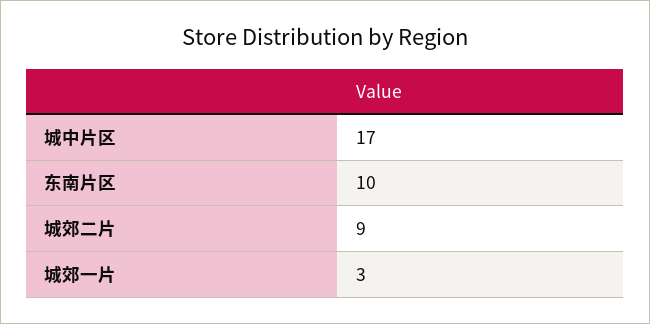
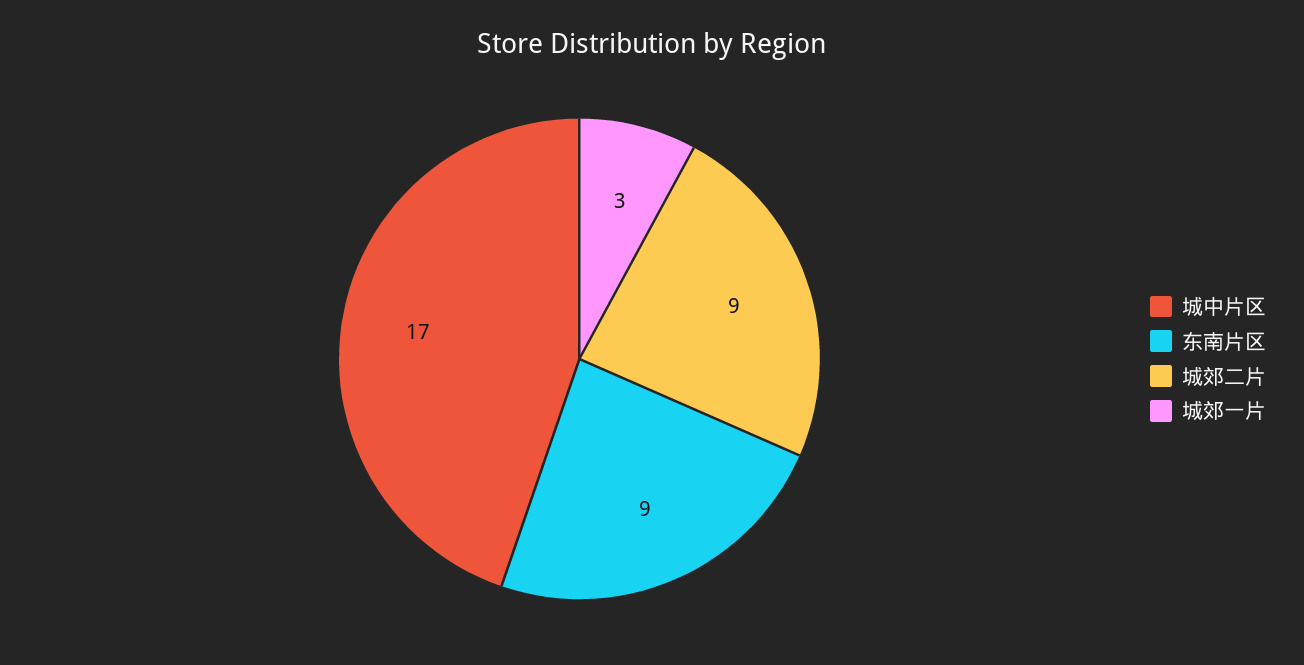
东南片区: 10 -> 9

